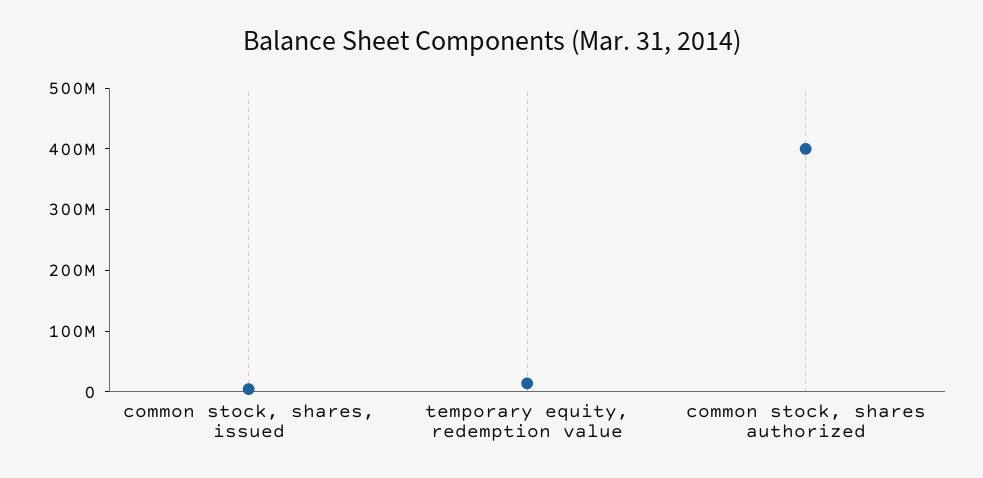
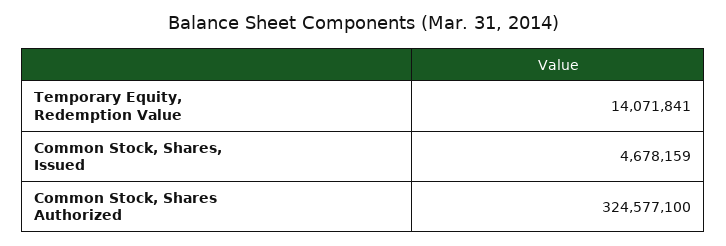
common stock, shares authorized: 400000000 -> 324577100

